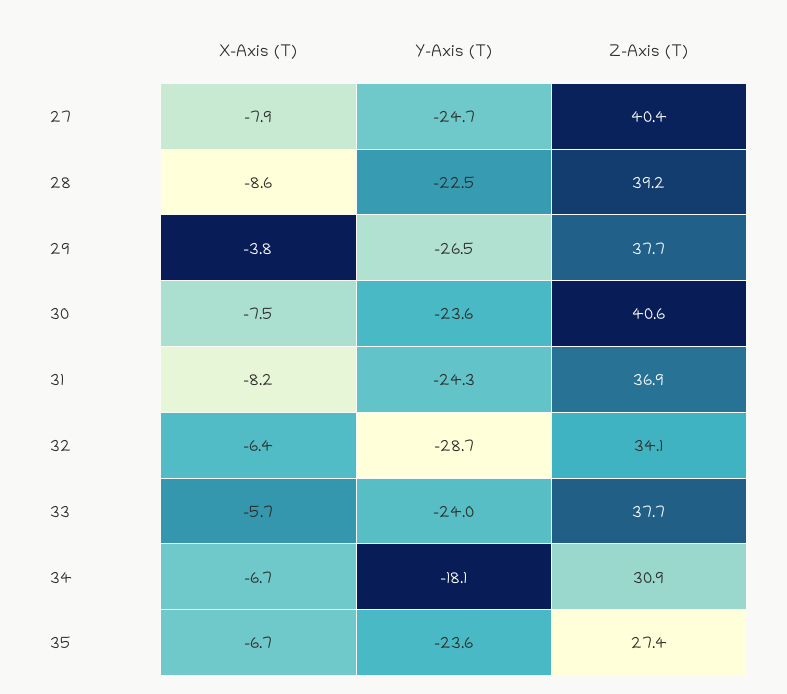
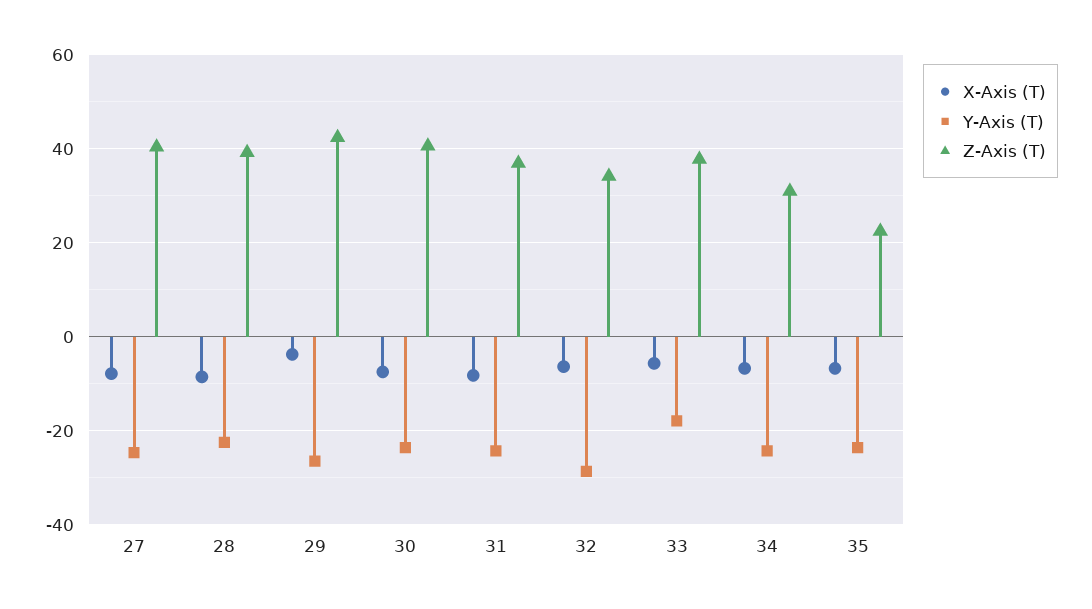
Z-Axis (T), 29: 37.7 -> 42
Y-Axis (T), 33: -24 -> -18
Y-Axis (T), 34: -18.1 -> -24
Z-Axis (T), 35: 27.4 -> 22

